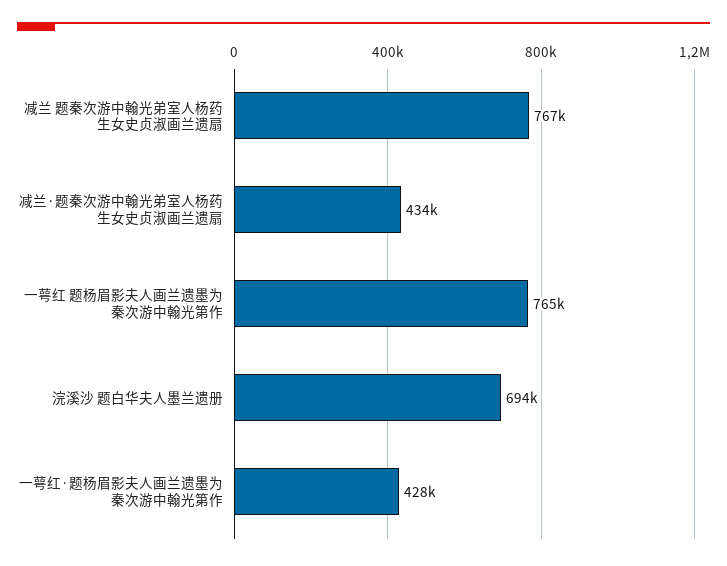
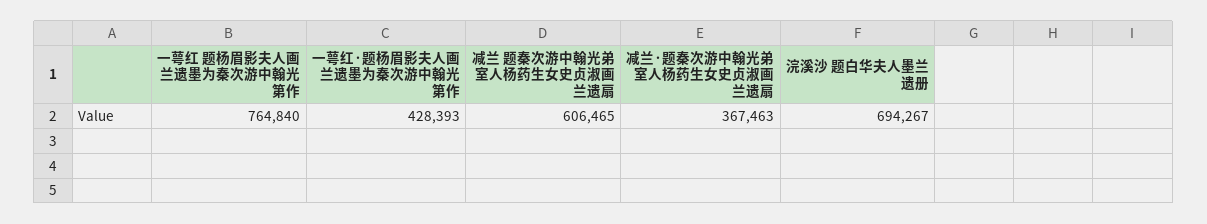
减兰 题秦次游中翰光弟室人杨药生女史贞淑画兰遗扇: 767000 -> 606465
减兰·题秦次游中翰光弟室人杨药生女史贞淑画兰遗扇: 434000 -> 367463

